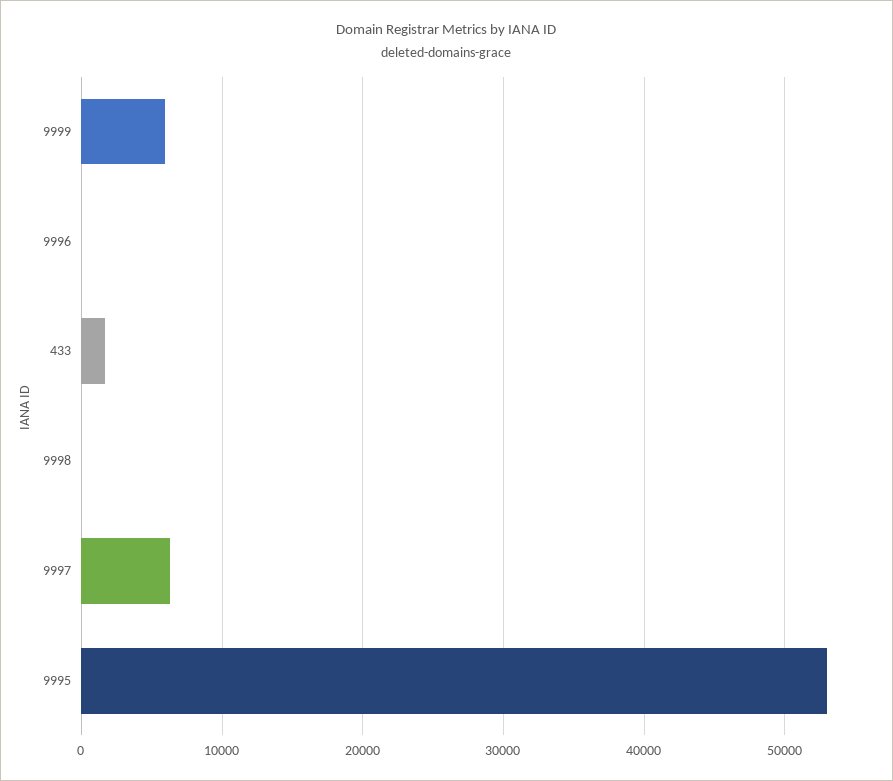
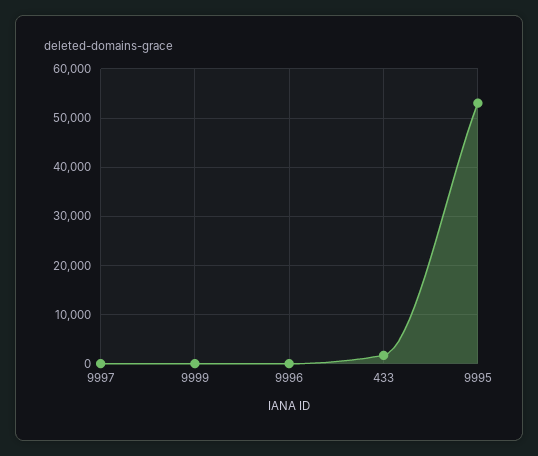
9999: 6000 -> 0
9998: 0 -> none
9997: 6000 -> 0

